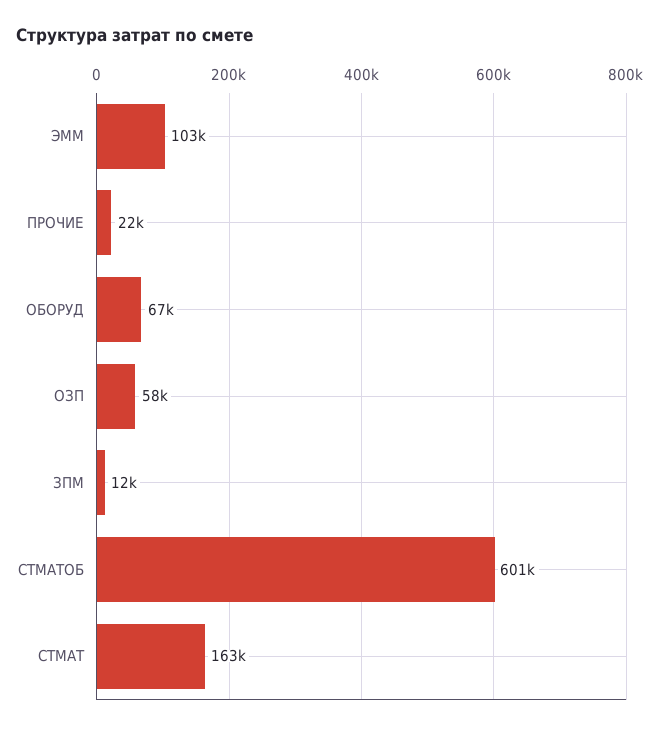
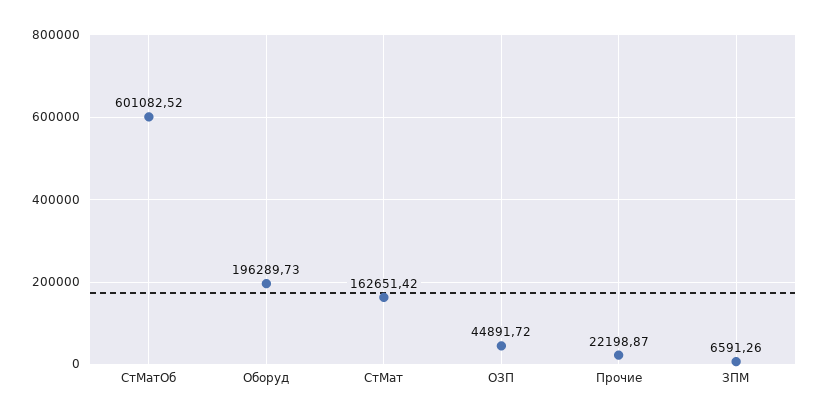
ЭММ: 103000 -> none
ОБОРУД: 67000 -> 196289.73
ОЗП: 58000 -> 44891.72
ЗПМ: 12000 -> 6591.26

